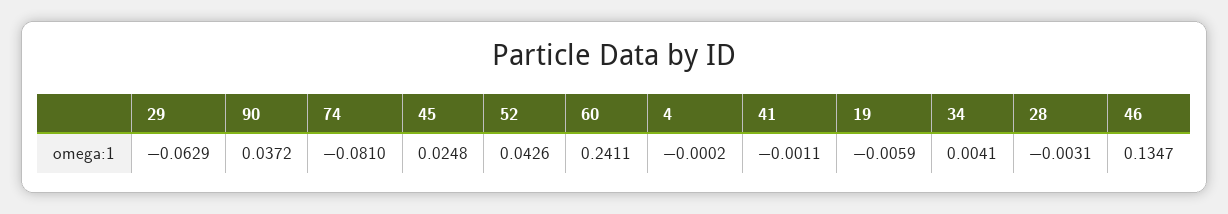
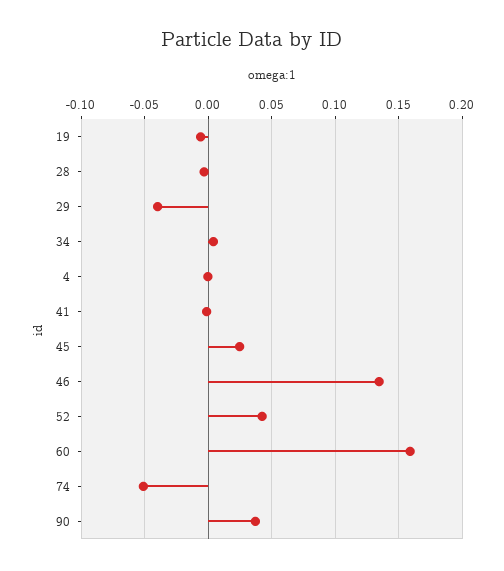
29: -0.0629 -> -0.04
74: -0.081 -> -0.05
60: 0.2411 -> 0.16

